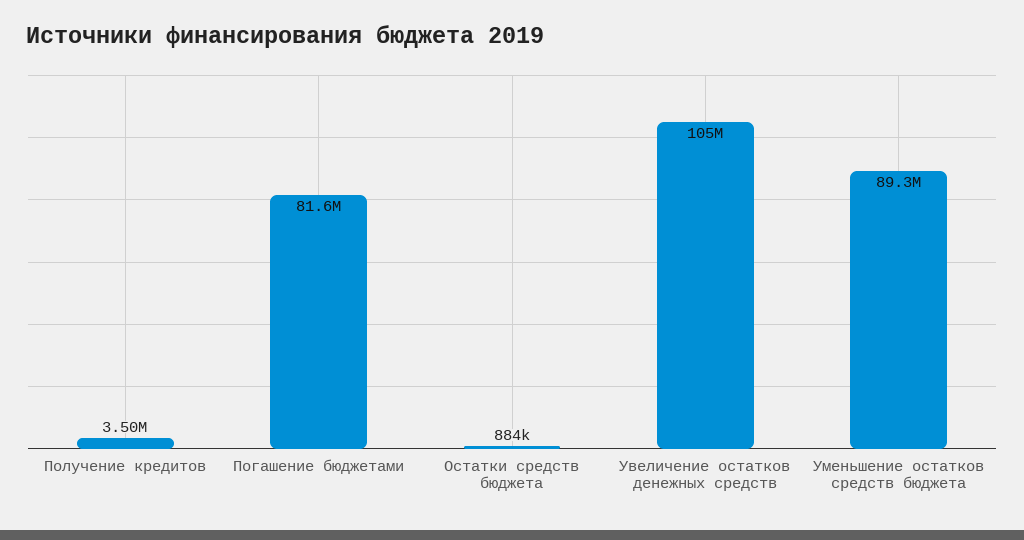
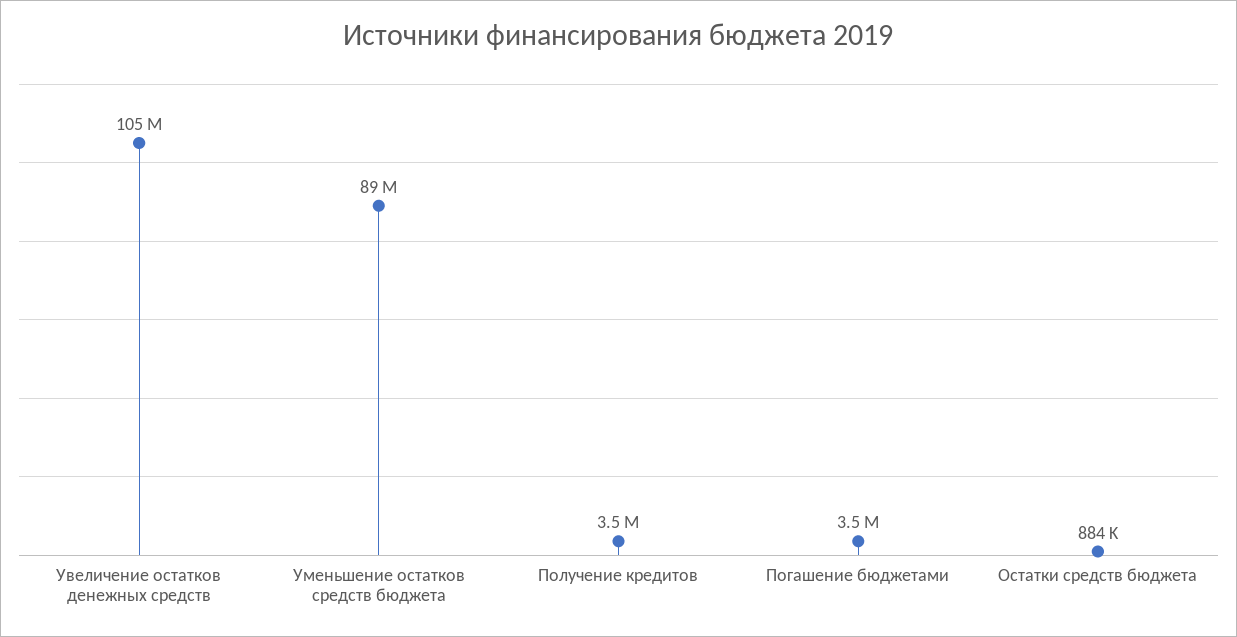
Погашение бюджетами: 81600000 -> 3500000

